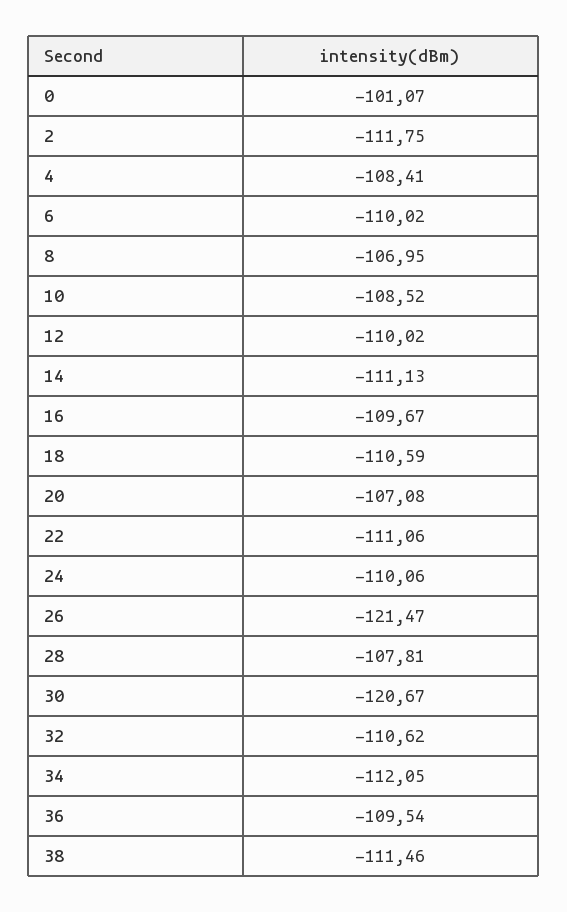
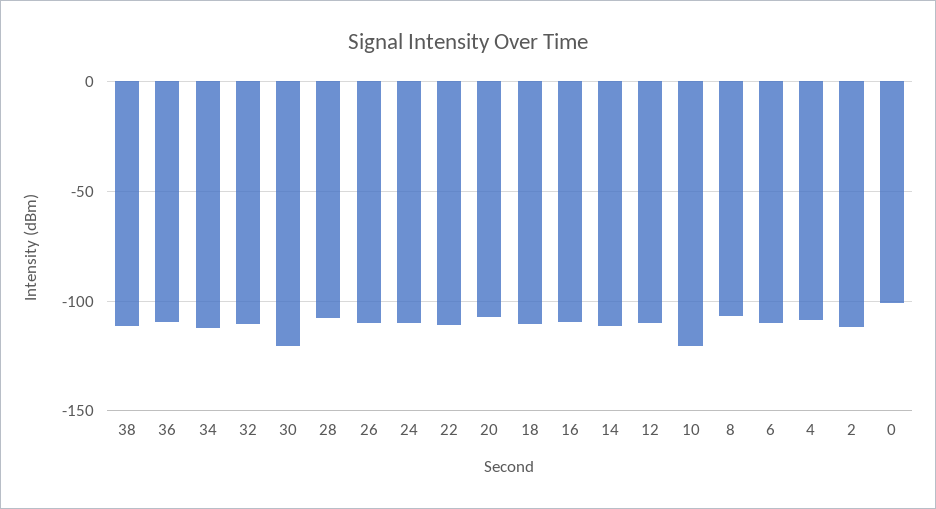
10: -108.52 -> -120
26: -121.47 -> -110

